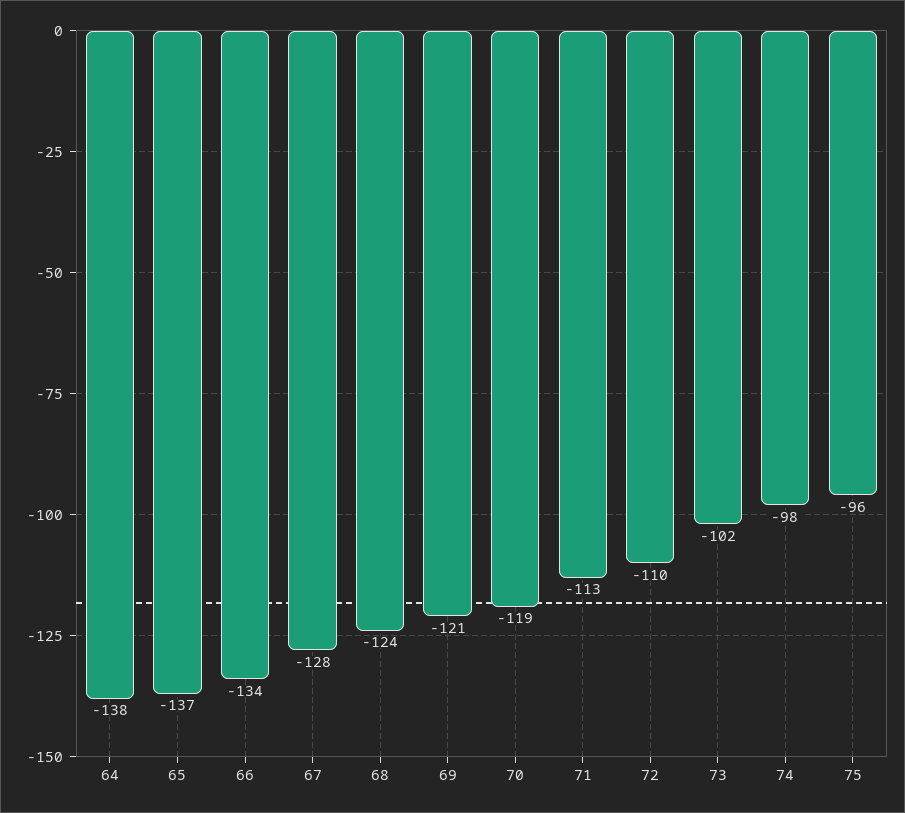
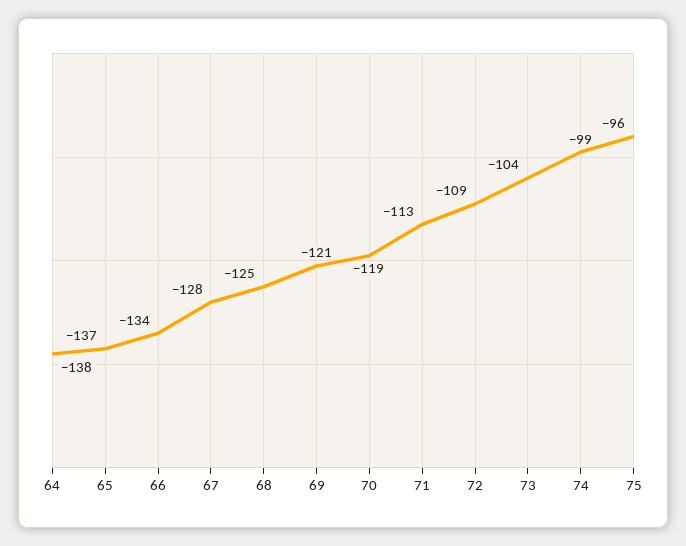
68: -124 -> -125
72: -110 -> -109
73: -102 -> -104
74: -98 -> -99

